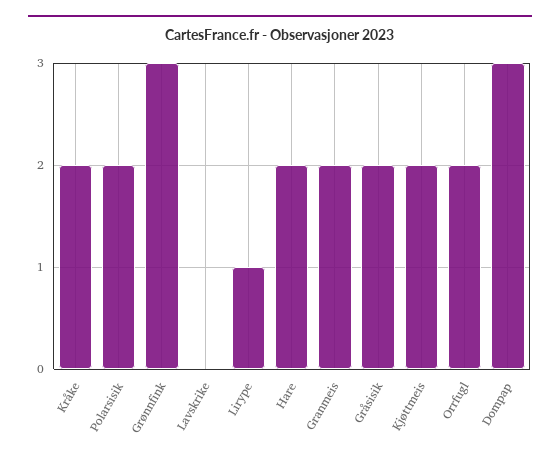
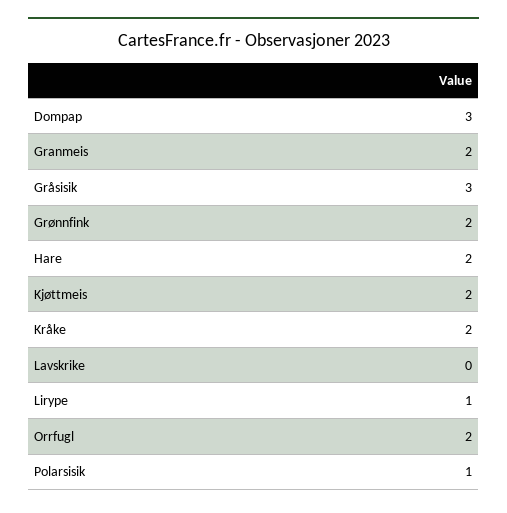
Polarsisik: 2 -> 1
Grønnfink: 3 -> 2
Gråsisik: 2 -> 3

